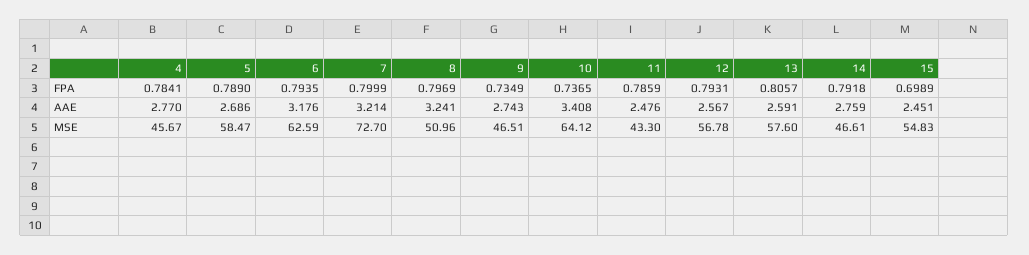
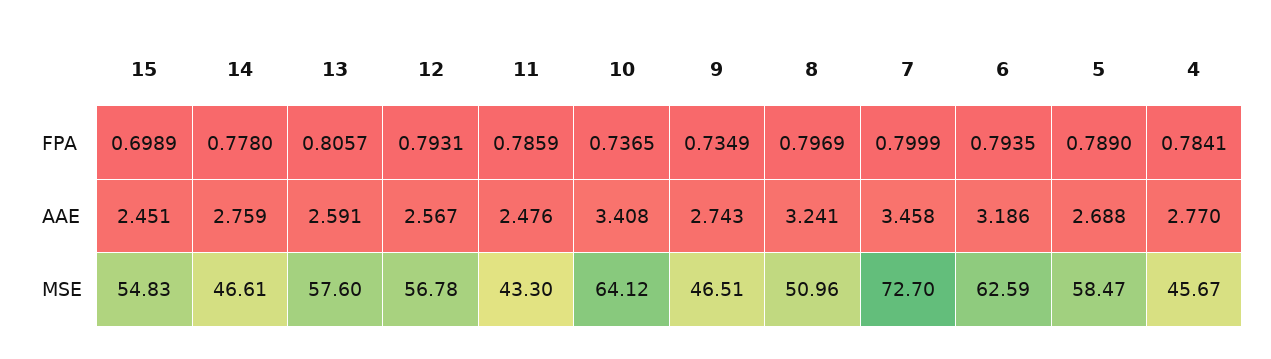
14, FPA: 0.7918 -> 0.778
5, AAE: 2.686 -> 2.688
6, AAE: 3.176 -> 3.186
7, AAE: 3.214 -> 3.458

